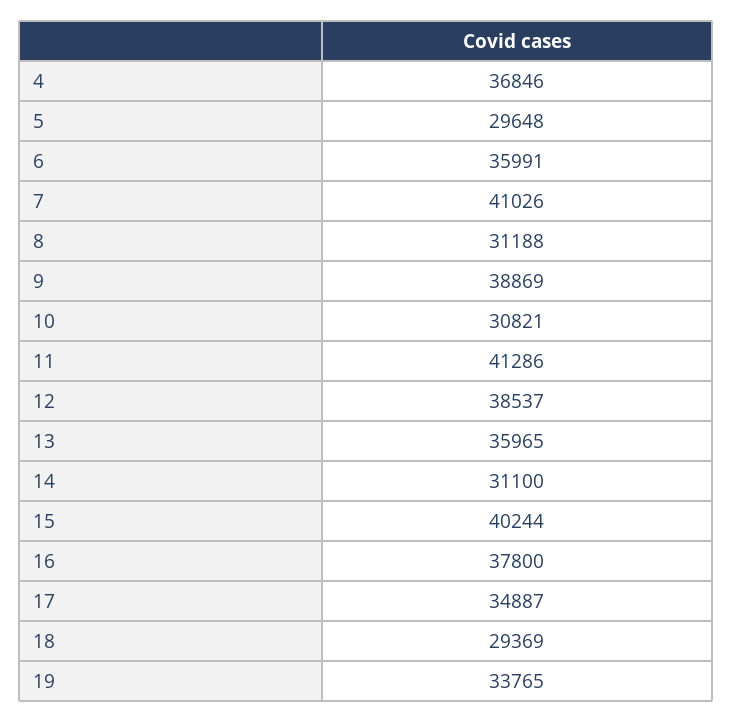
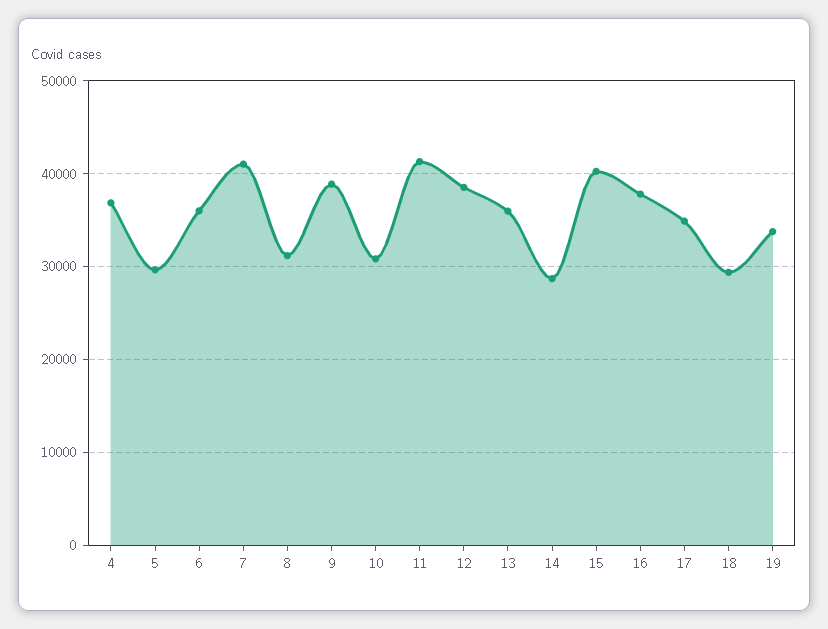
14: 31100 -> 29000

